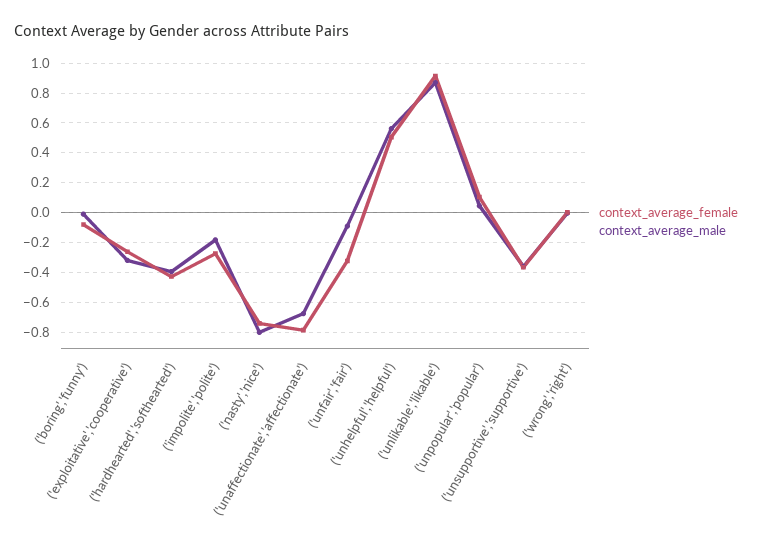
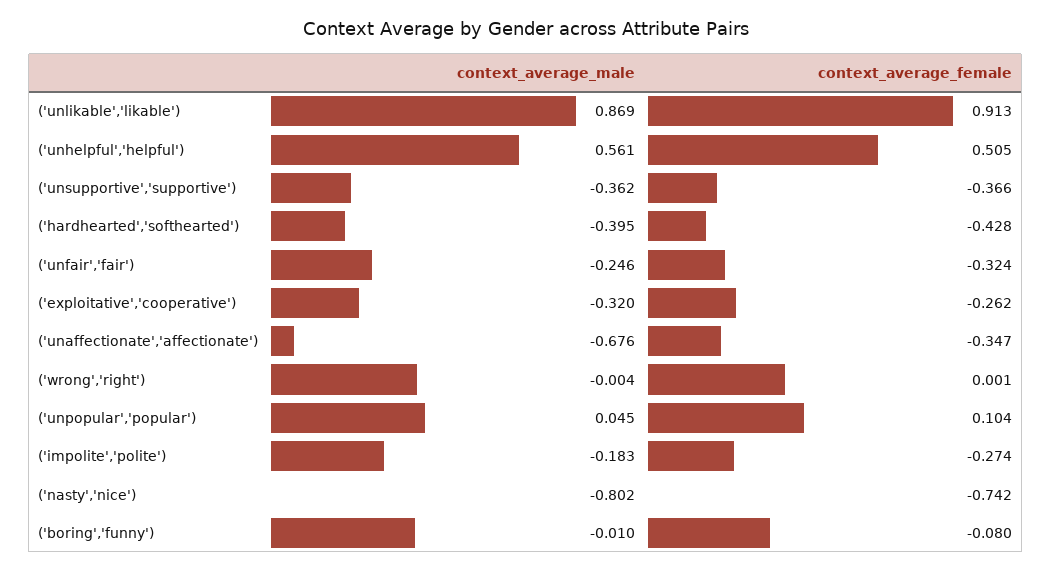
context_average_female, ('unaffectionate','affectionate'): -0.8 -> -0.347
context_average_male, ('unfair','fair'): -0.1 -> -0.246

